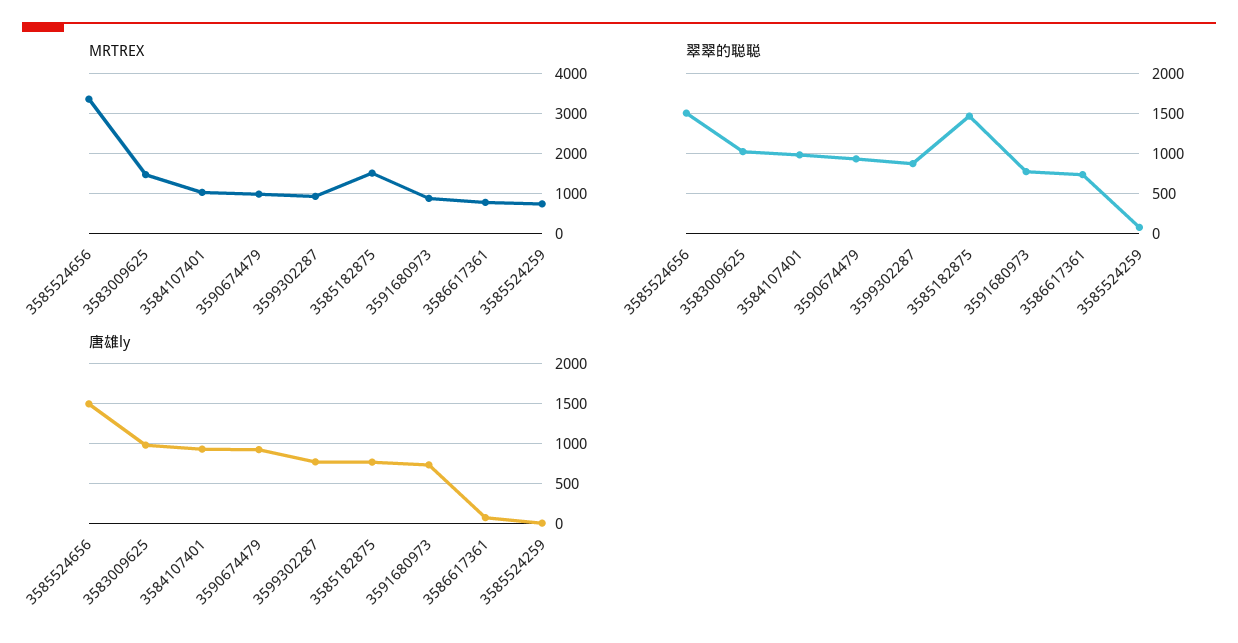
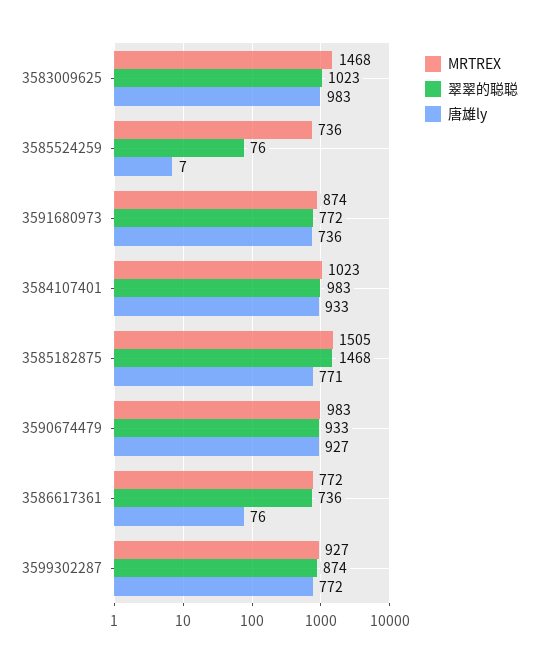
MRTREX, 3585524656: 3400 -> none
翠翠的聪聪, 3585524656: 1500 -> none
唐雄ly, 3585524656: 1500 -> none

